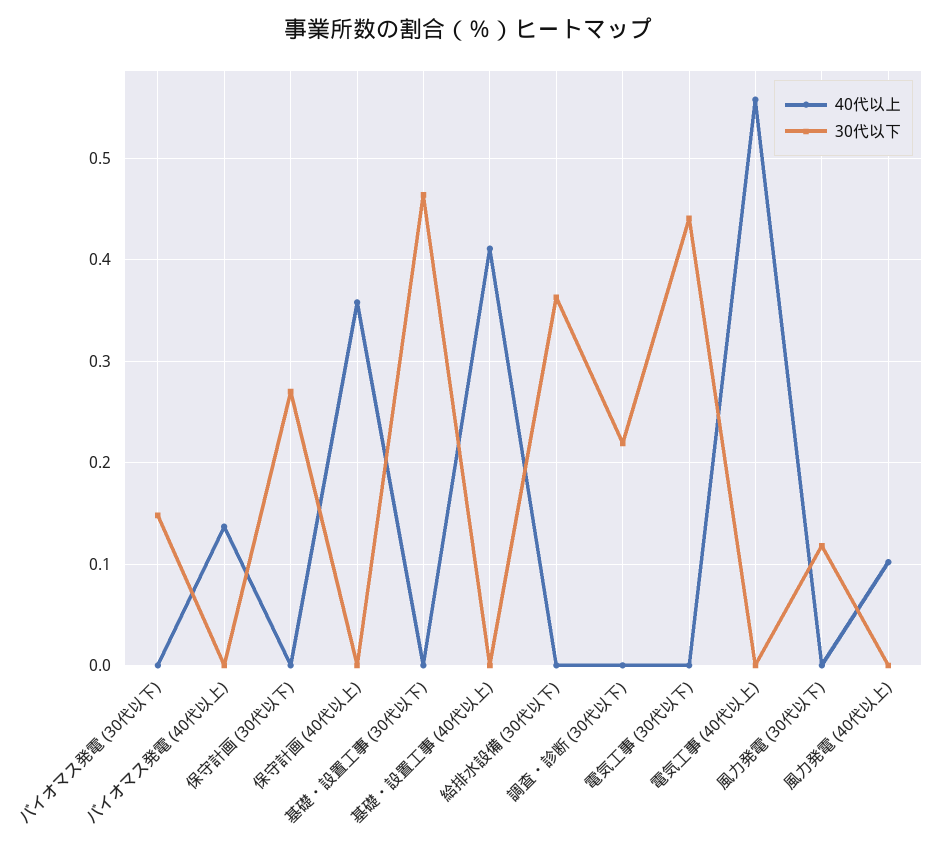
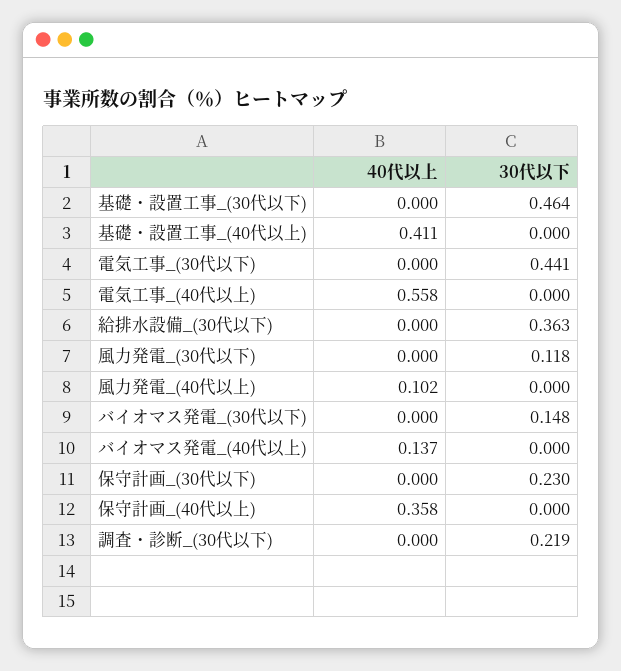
30代以下, 保守計画 (30代以下): 0.27 -> 0.23

